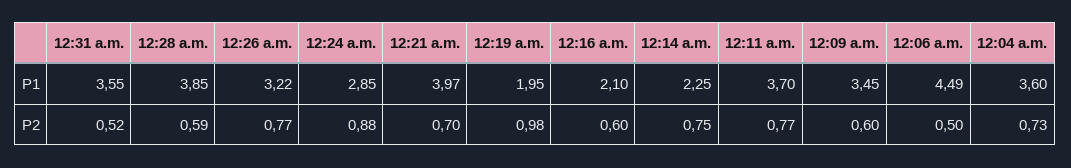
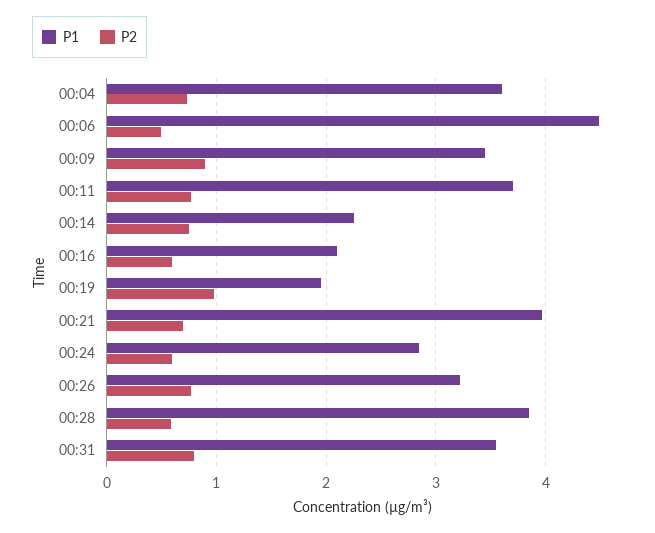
P2, 12:31 a.m.: 0.52 -> 0.8
P2, 12:24 a.m.: 0.88 -> 0.6
P2, 12:09 a.m.: 0.6 -> 0.9

